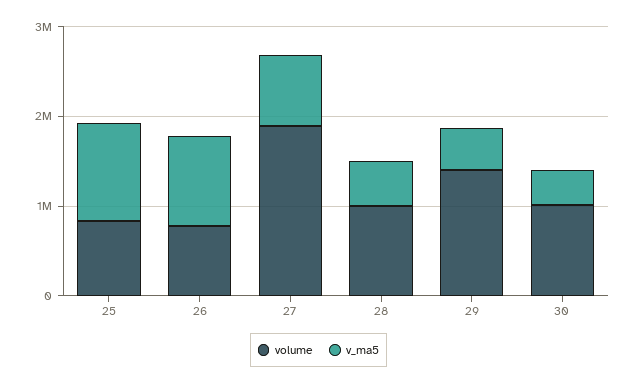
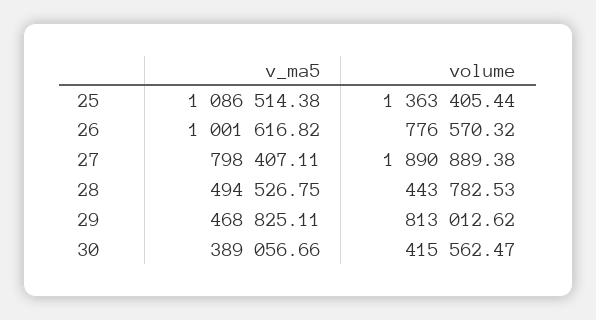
volume, 25: 800000 -> 1363405.44
volume, 28: 1000000 -> 443782.53
volume, 29: 1400000 -> 813012.62
volume, 30: 1000000 -> 415562.47

